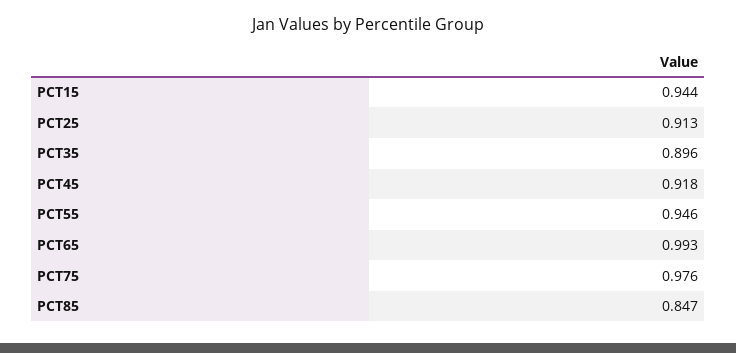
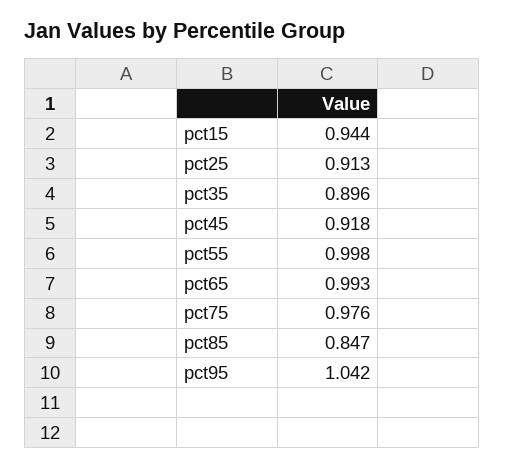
PCT55: 0.946 -> 0.998
pct95: none -> 1.042

